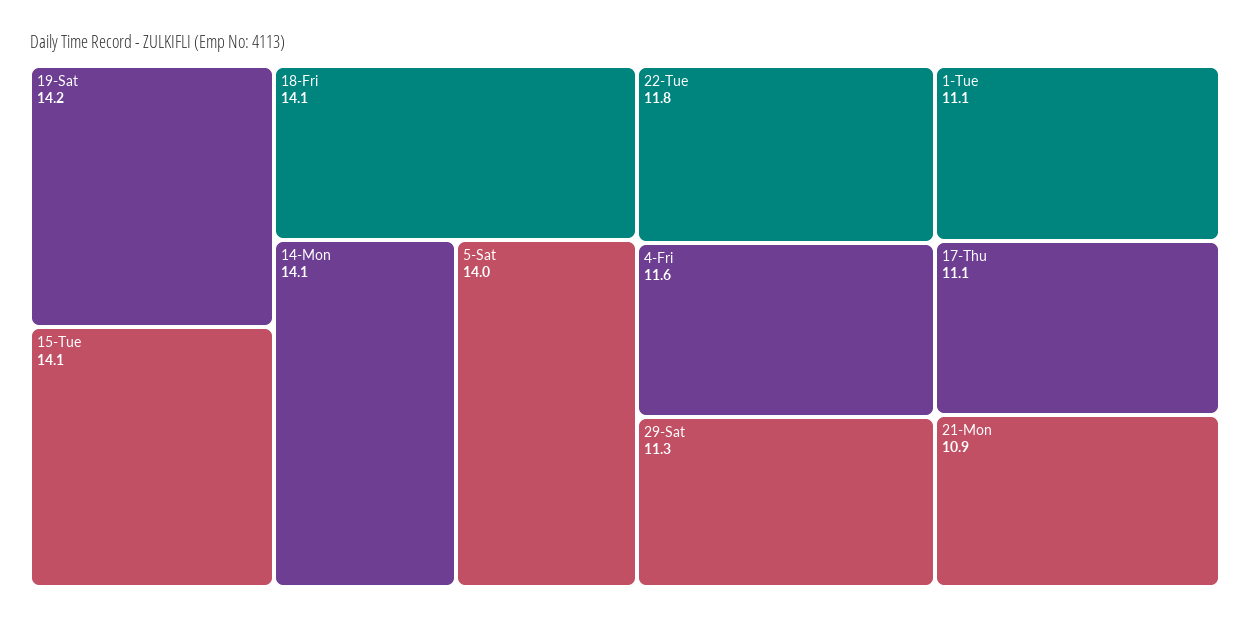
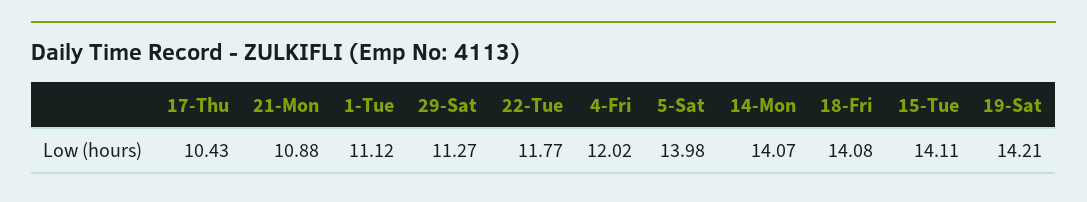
4-Fri: 11.6 -> 12.02
17-Thu: 11.1 -> 10.43

